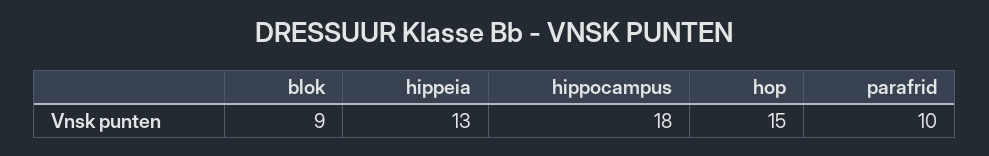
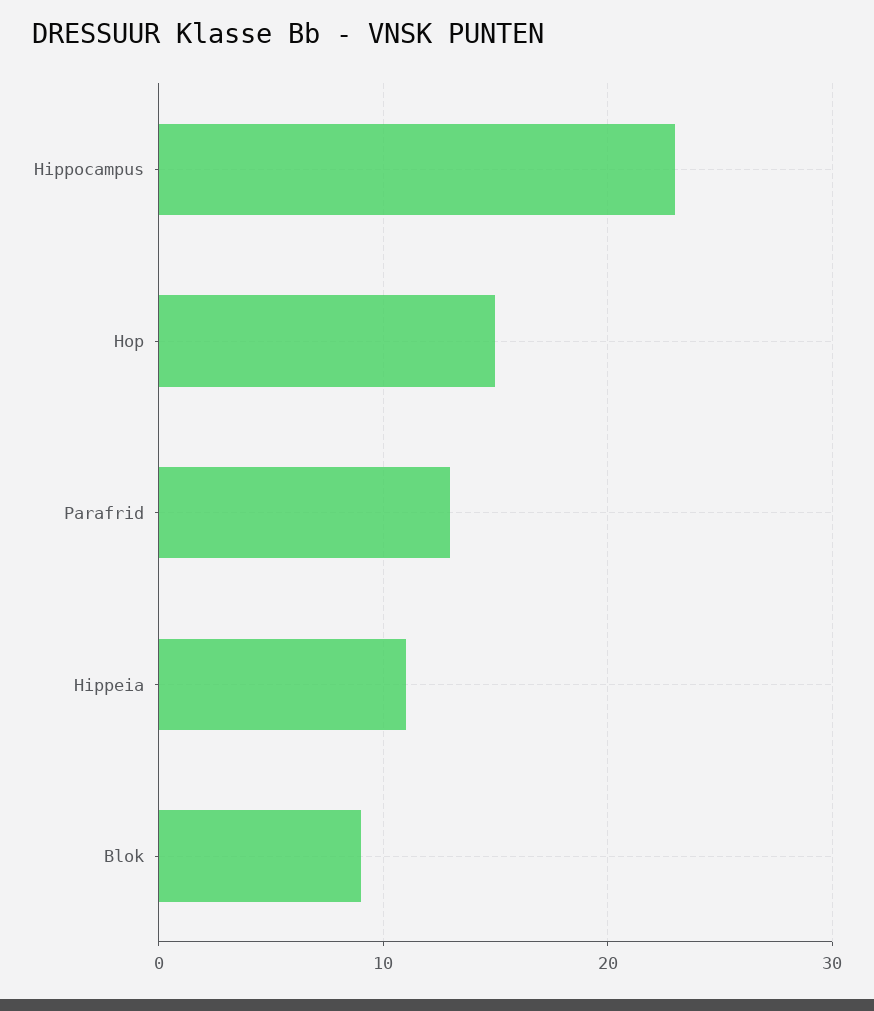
hippeia: 13 -> 11
hippocampus: 18 -> 23
parafrid: 10 -> 13

